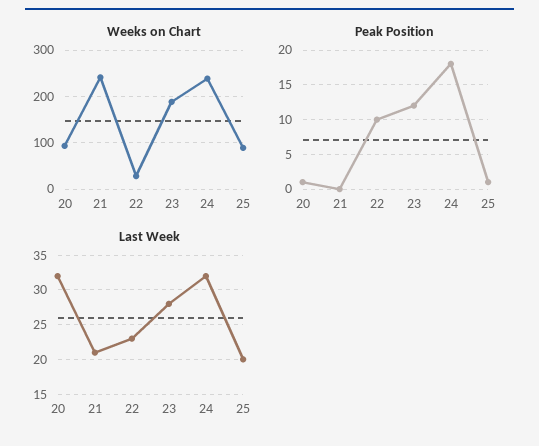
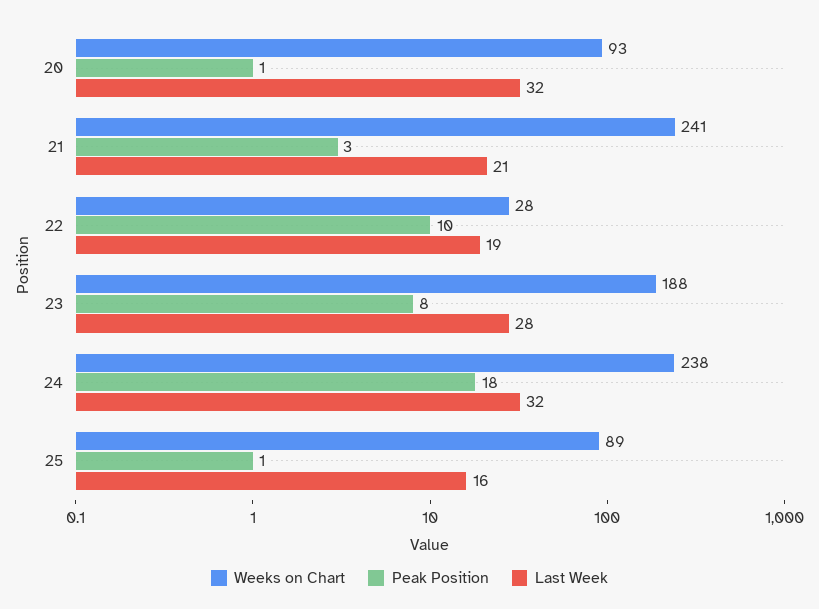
Peak Position, 21: 0 -> 3
Peak Position, 23: 12 -> 8
Last Week, 22: 23 -> 19
Last Week, 25: 20 -> 16

